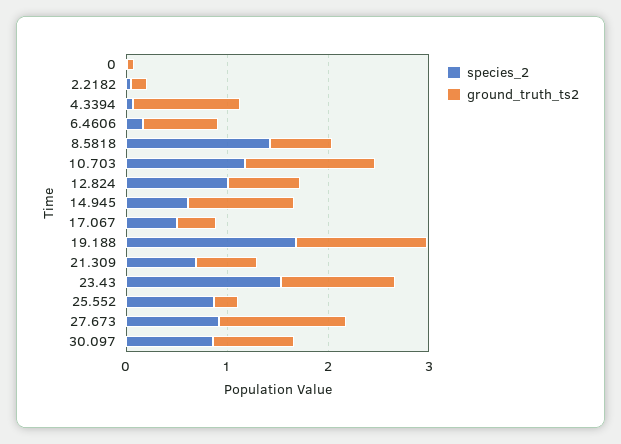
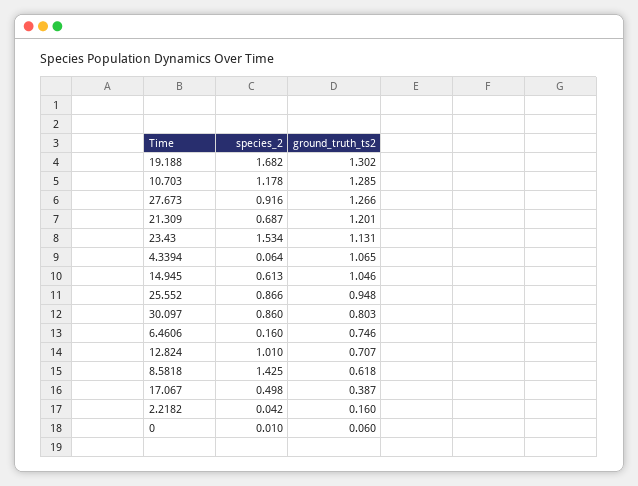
ground_truth_ts2, 21.309: 0.6 -> 1.201
ground_truth_ts2, 25.552: 0.2 -> 0.948

